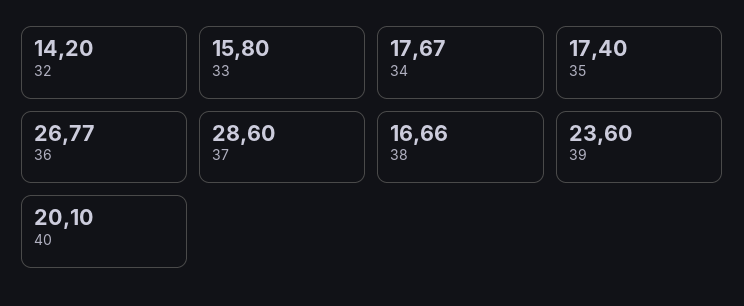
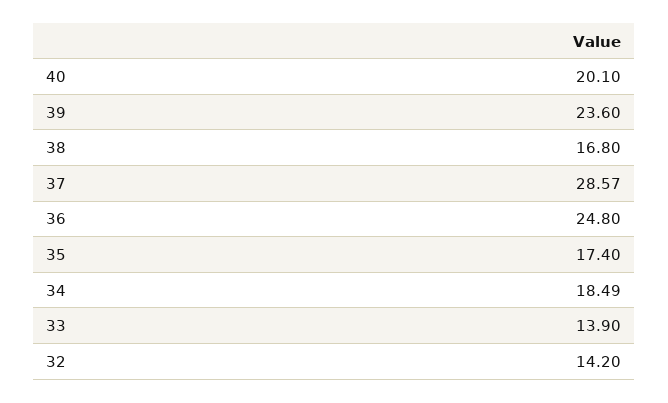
33: 15.8 -> 13.9
34: 17.67 -> 18.49
36: 26.77 -> 24.8
37: 28.6 -> 28.57
38: 16.66 -> 16.8

